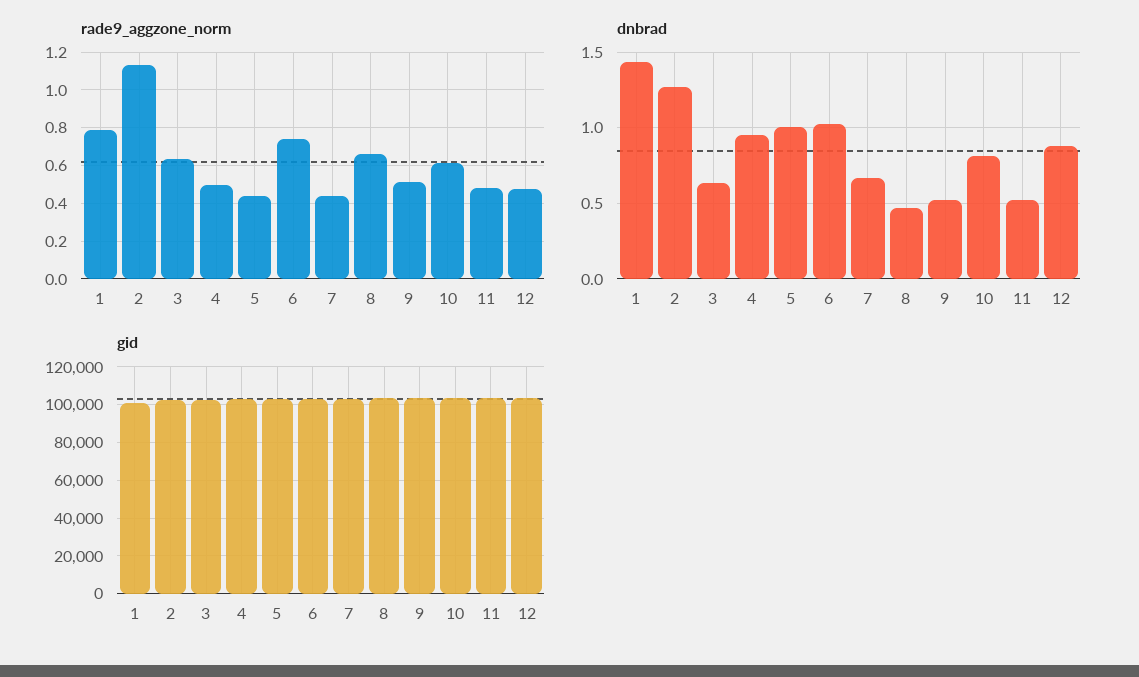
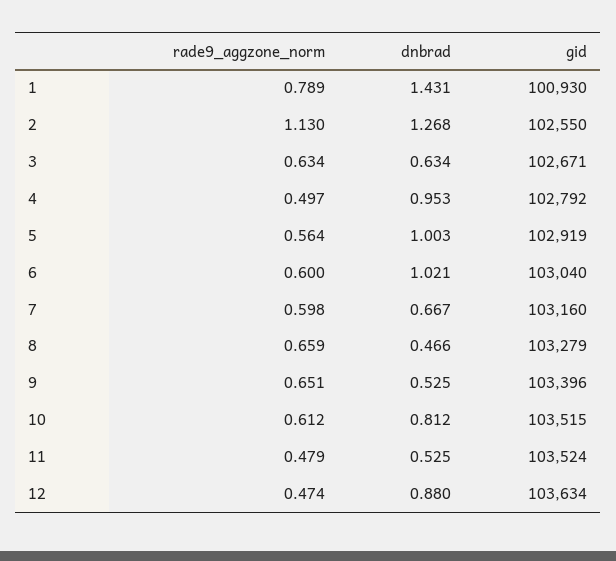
rade9_aggzone_norm, 5: 0.45 -> 0.564
rade9_aggzone_norm, 6: 0.75 -> 0.6
rade9_aggzone_norm, 7: 0.45 -> 0.598
rade9_aggzone_norm, 9: 0.5 -> 0.651

